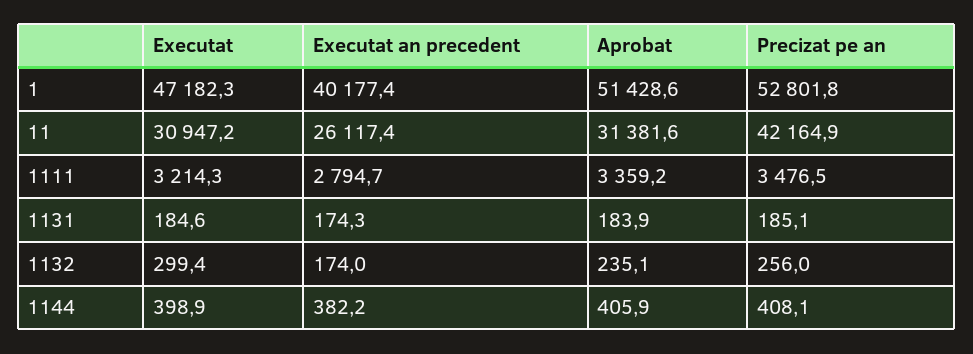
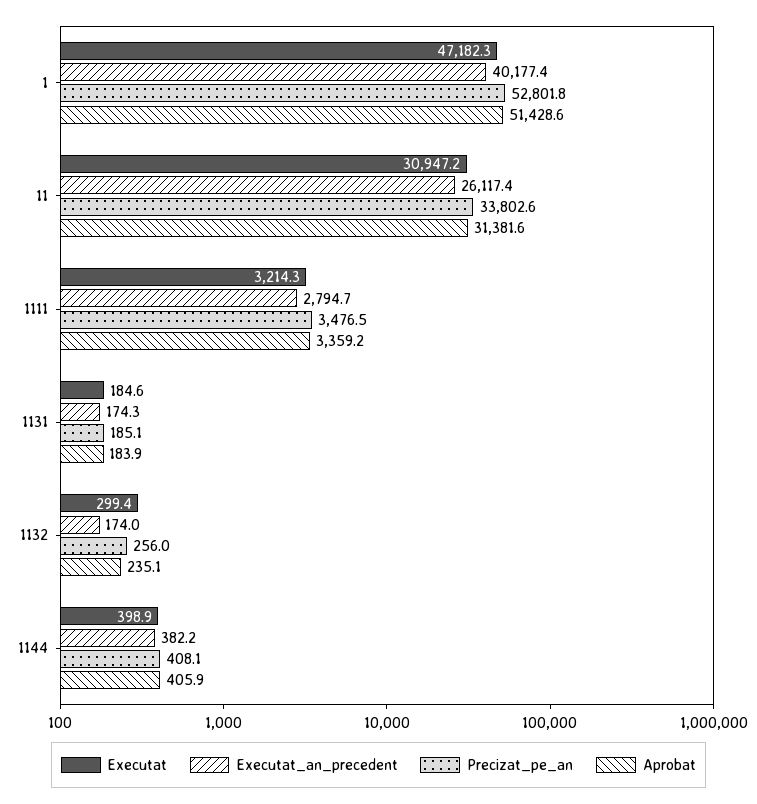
Precizat pe an, 11: 42164.9 -> 33802.6

